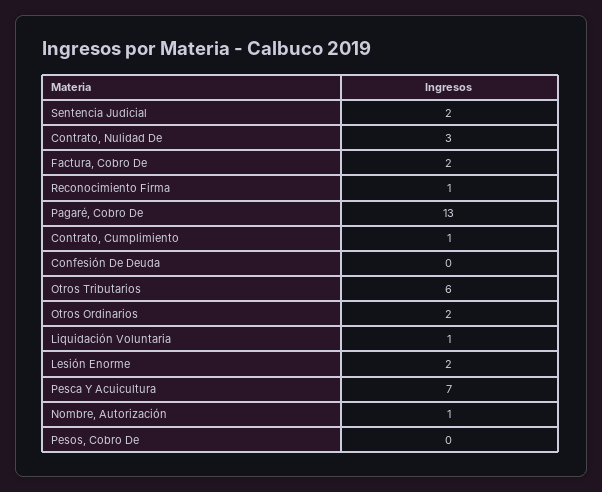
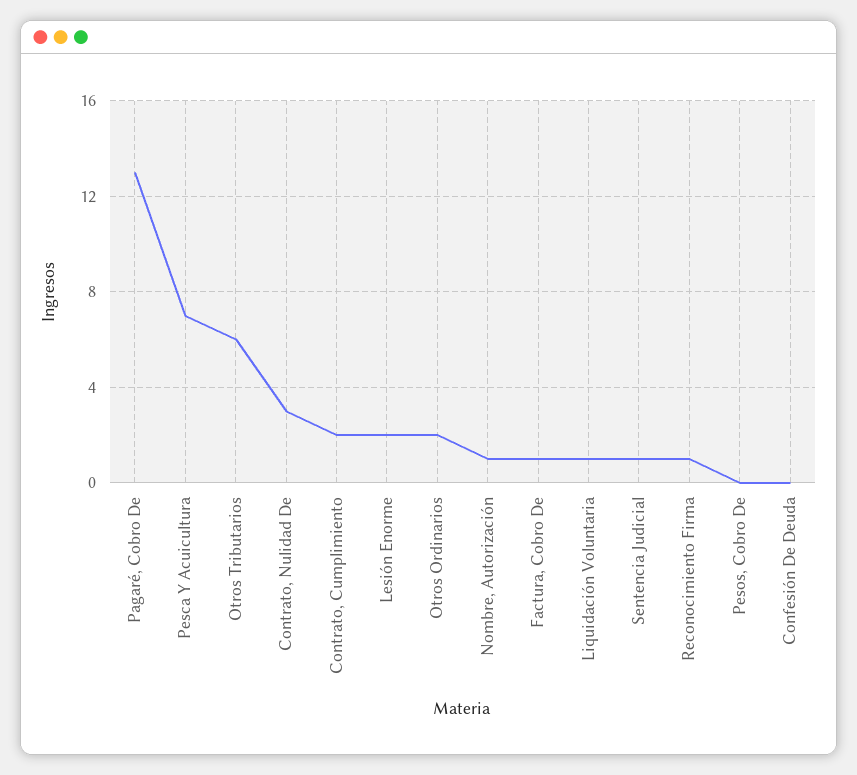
Sentencia Judicial: 2 -> 1
Factura, Cobro De: 2 -> 1
Contrato, Cumplimiento: 1 -> 2

